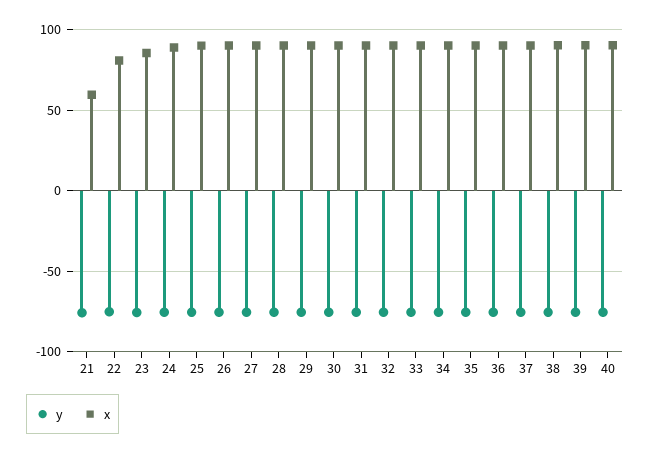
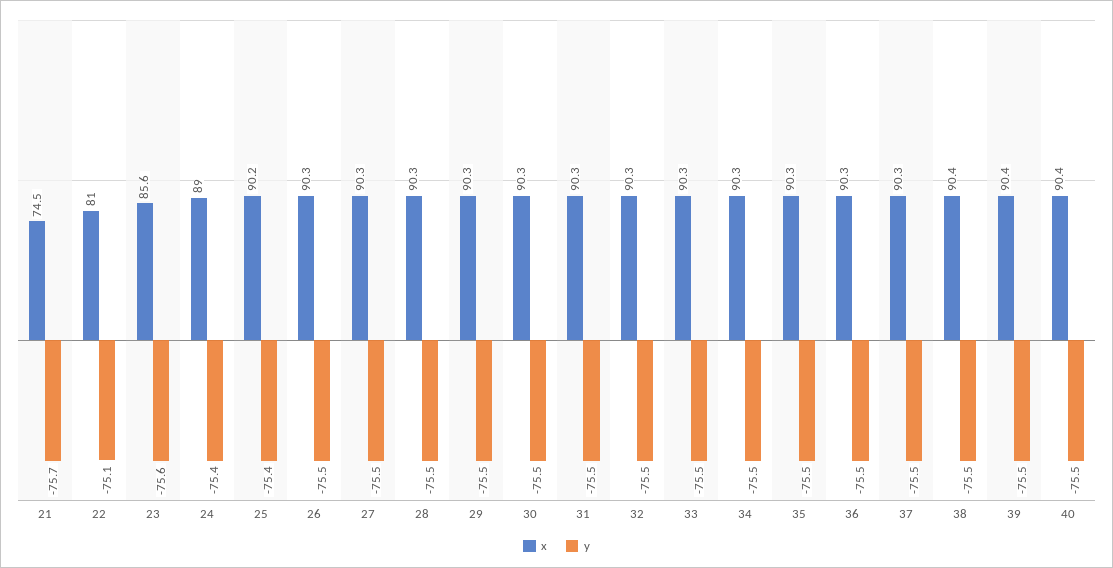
x, 21: 60 -> 74.5

